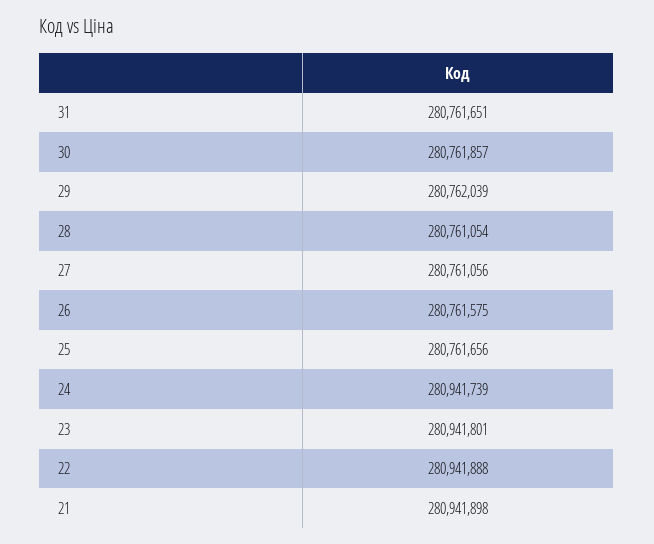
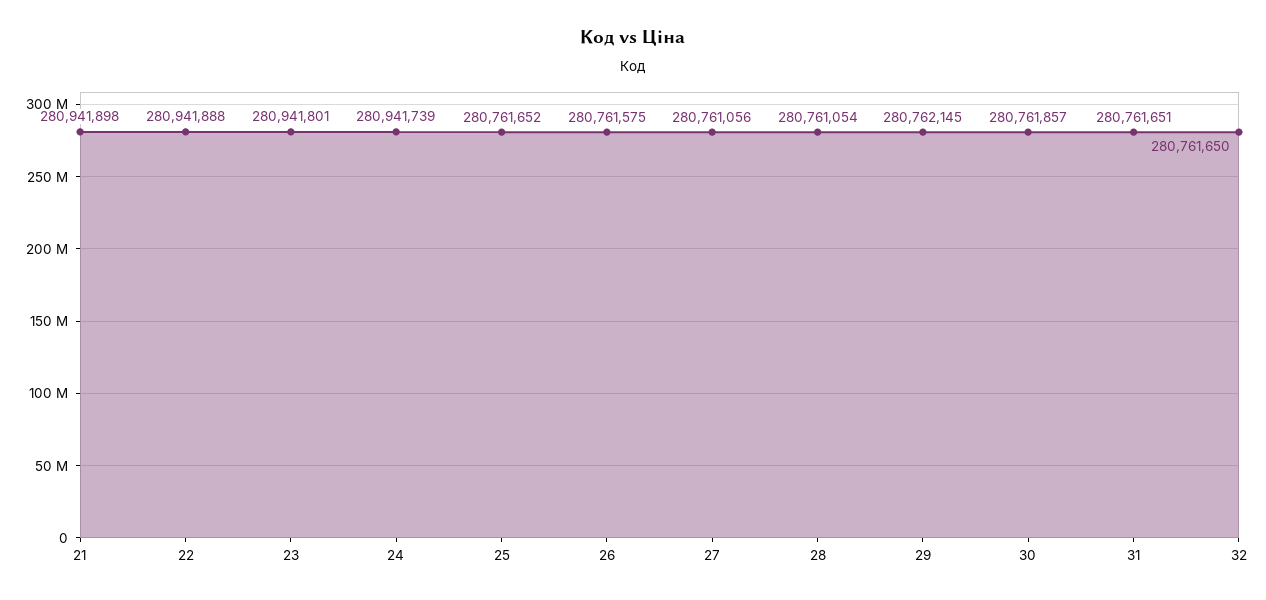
29: 280762039 -> 280762145
25: 280761656 -> 280761652
32: none -> 280761650

